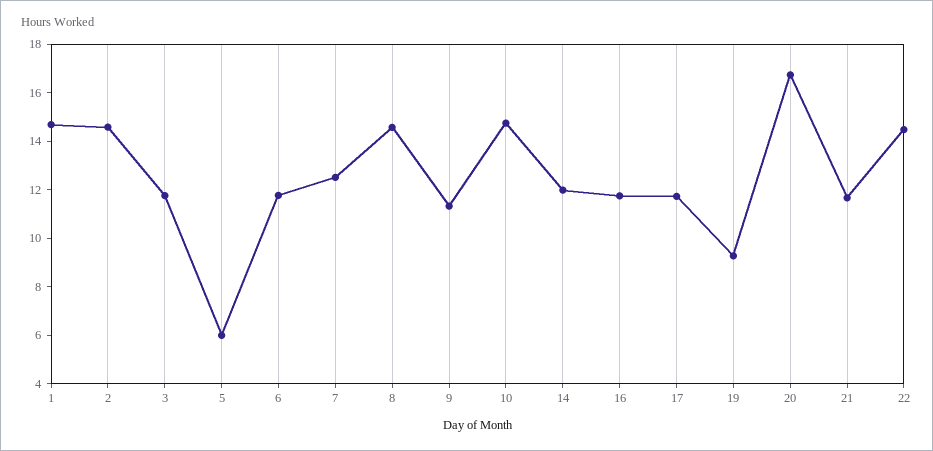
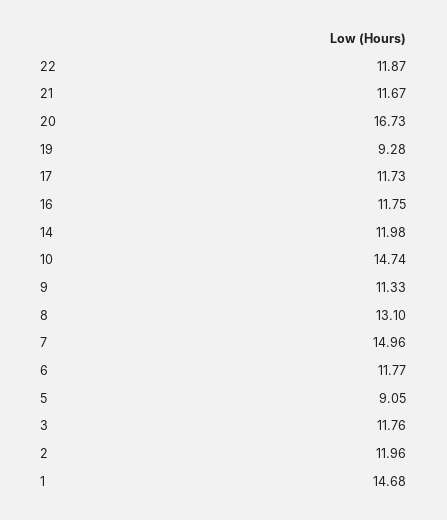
2: 14.5 -> 11.96
5: 6 -> 9.05
7: 12.5 -> 14.96
8: 14.5 -> 13.1
22: 14.5 -> 11.87

